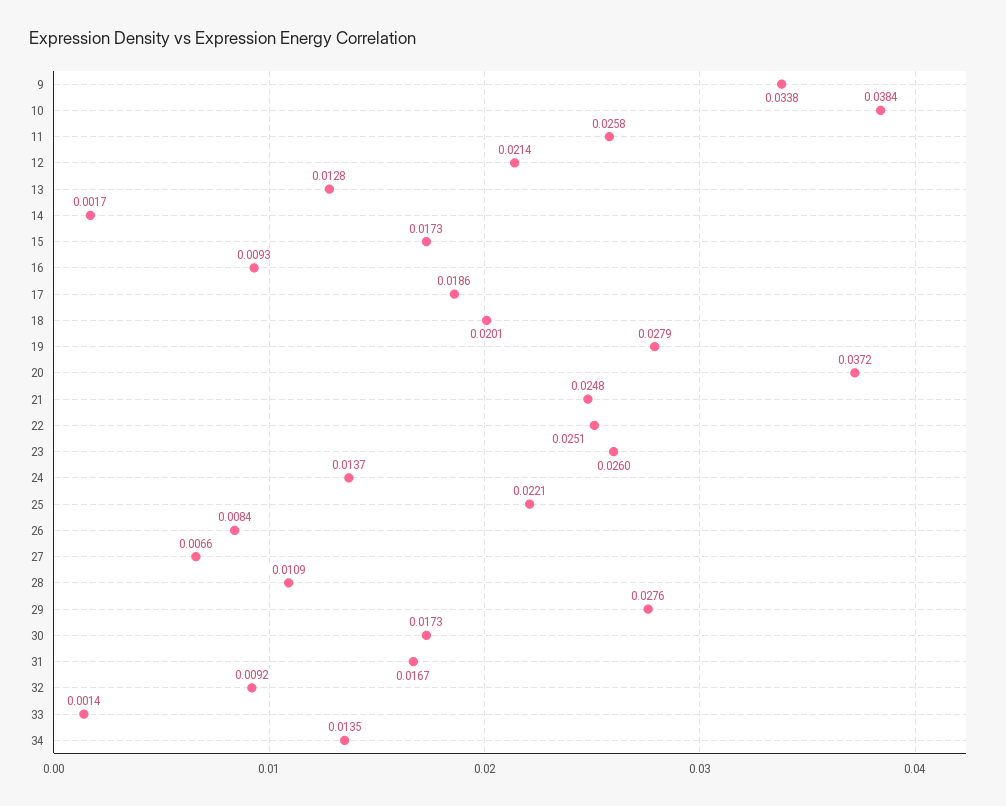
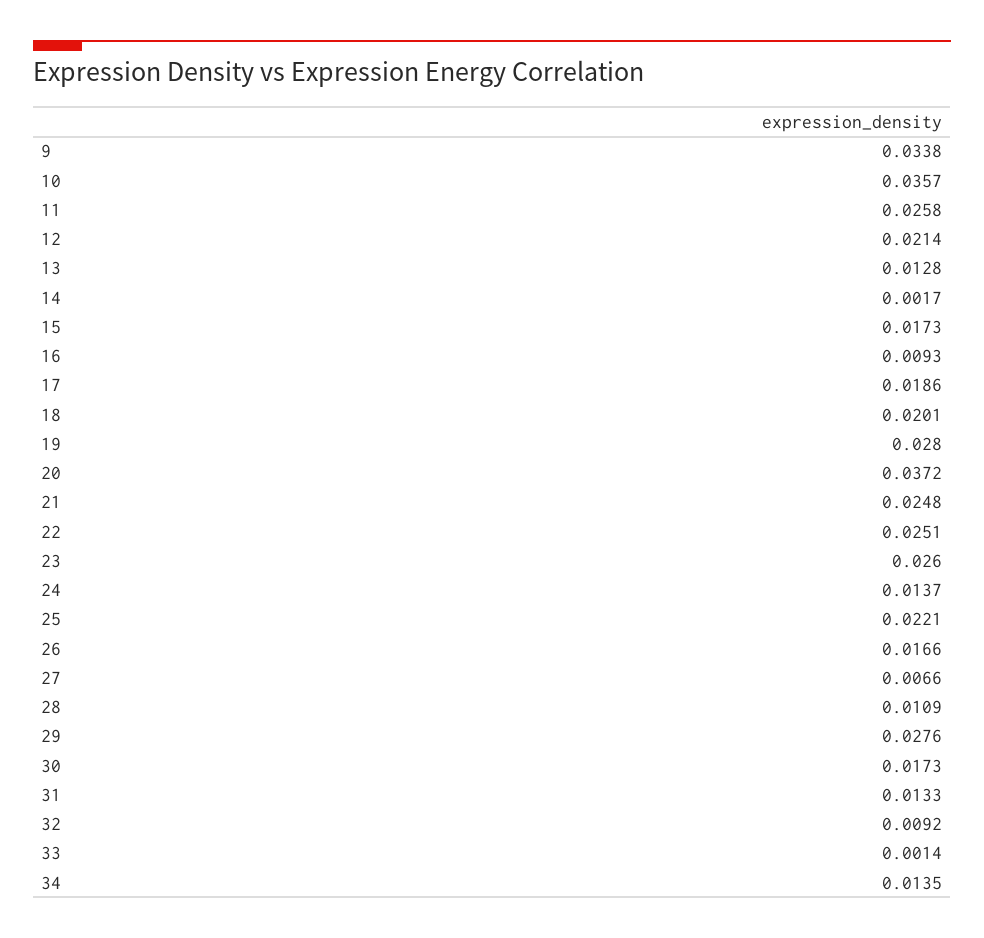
10: 0.0384 -> 0.0357
19: 0.0279 -> 0.028
26: 0.0084 -> 0.0166
31: 0.0167 -> 0.0133

